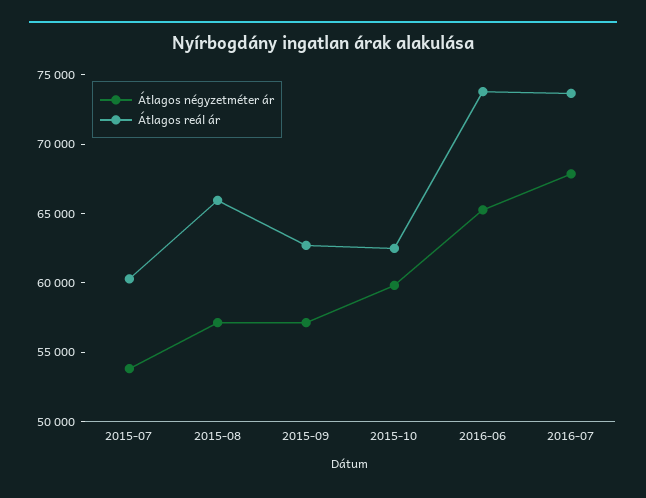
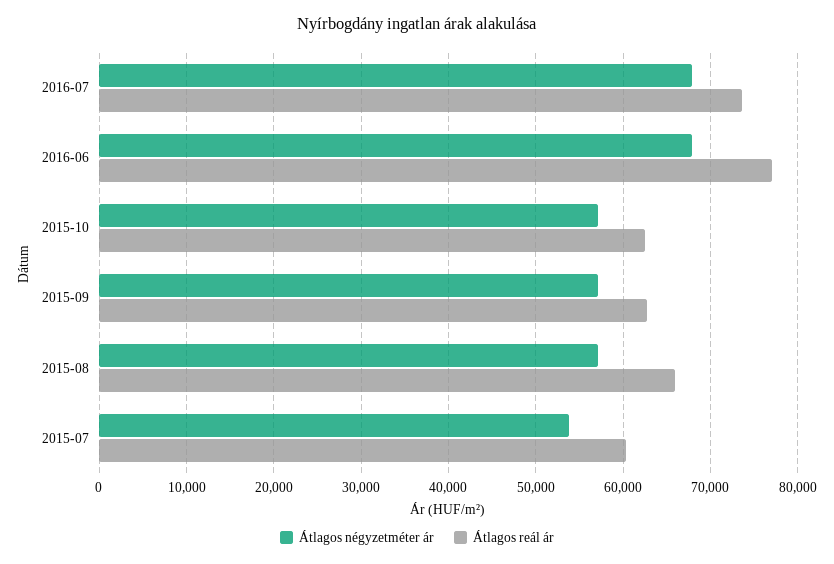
Átlagos négyzetméter ár, 2015-10: 60000 -> 57000
Átlagos négyzetméter ár, 2016-06: 65000 -> 68000
Átlagos reál ár, 2016-06: 74000 -> 77000

